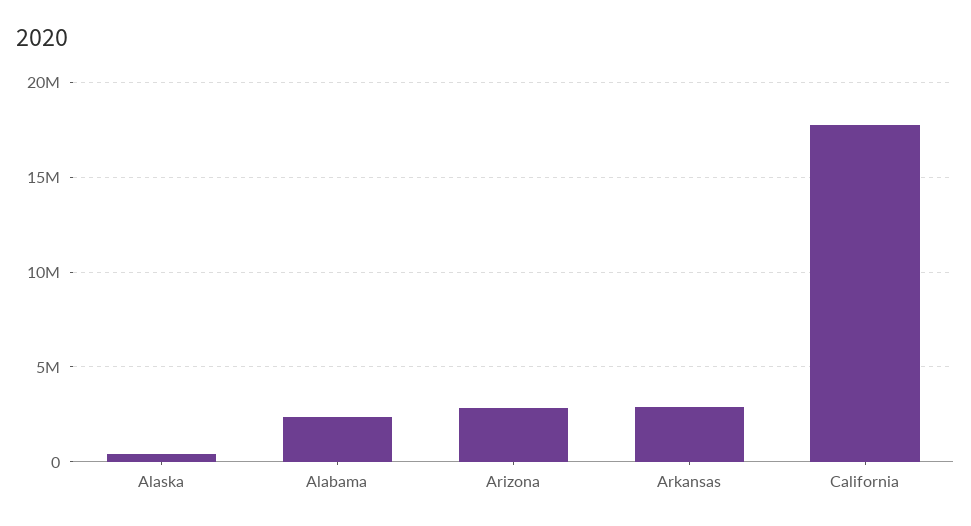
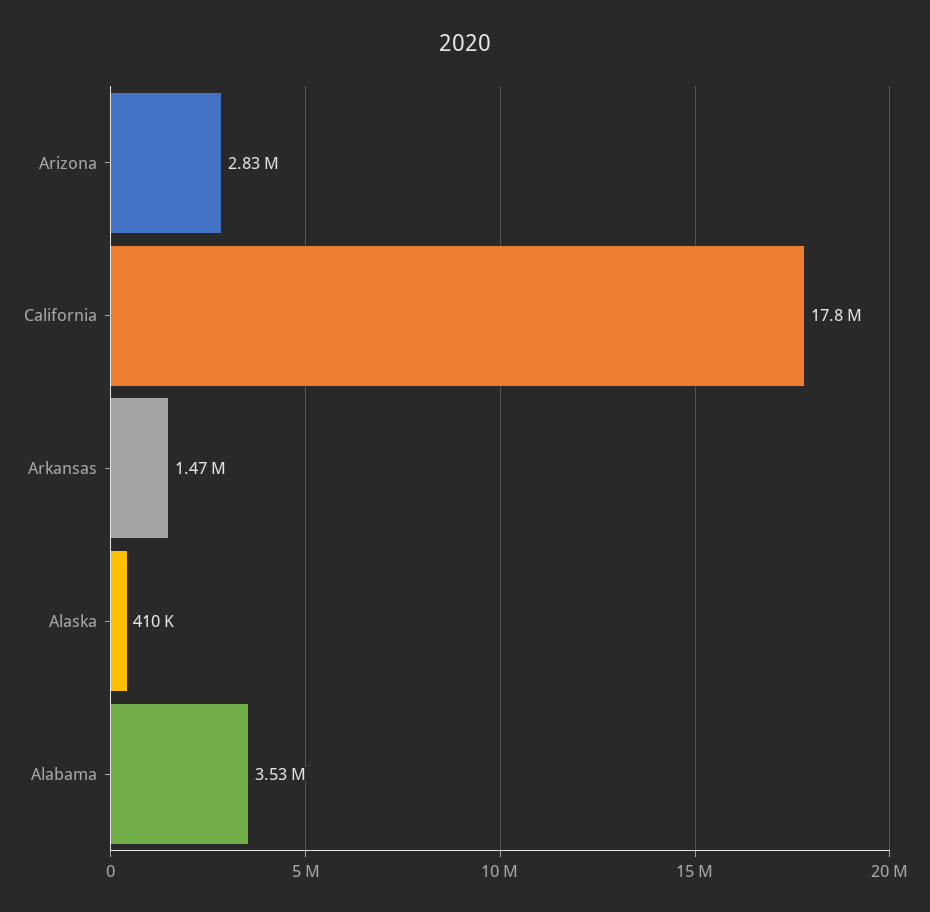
Alabama: 2500000 -> 3530000
Arkansas: 3000000 -> 1470000

